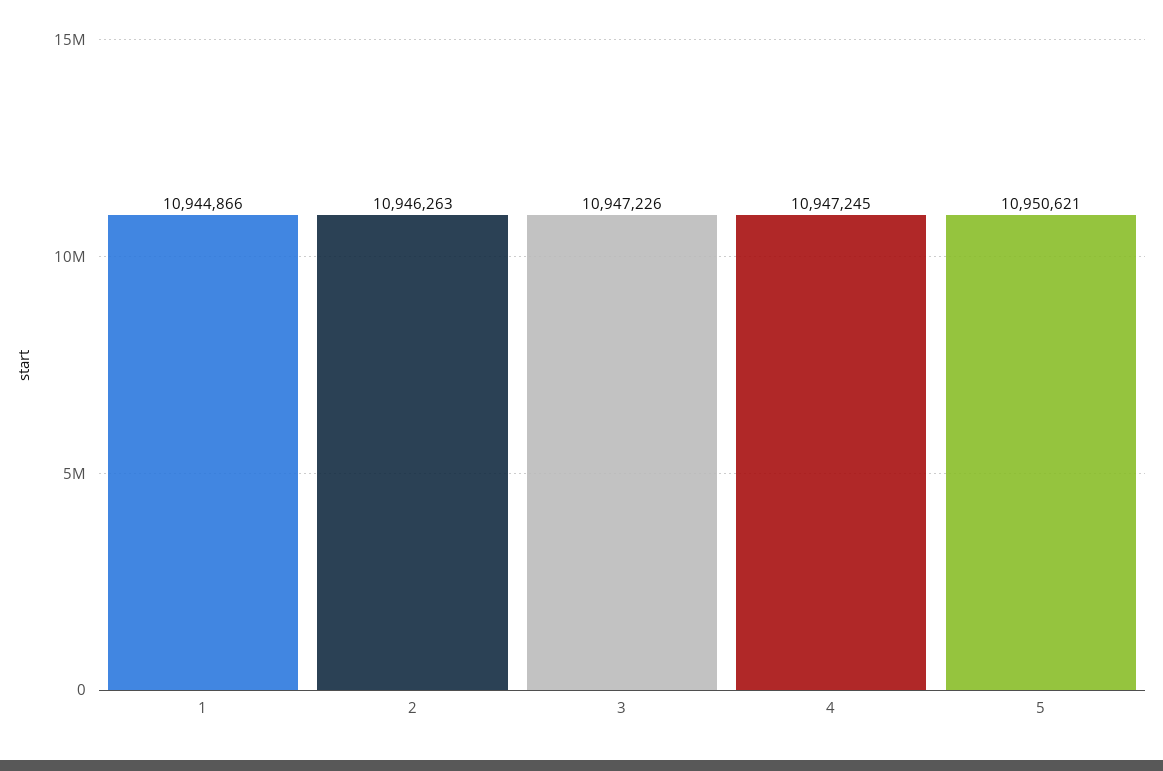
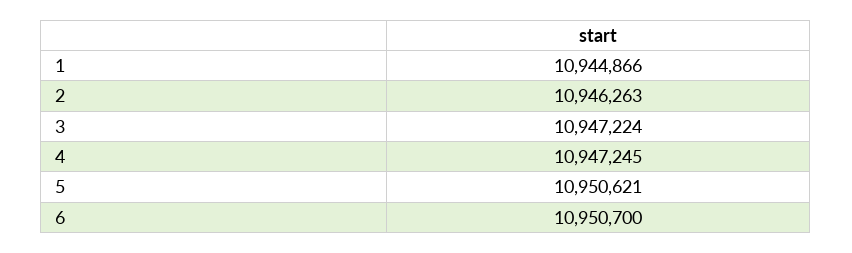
3: 10947226 -> 10947224
6: none -> 10950700

